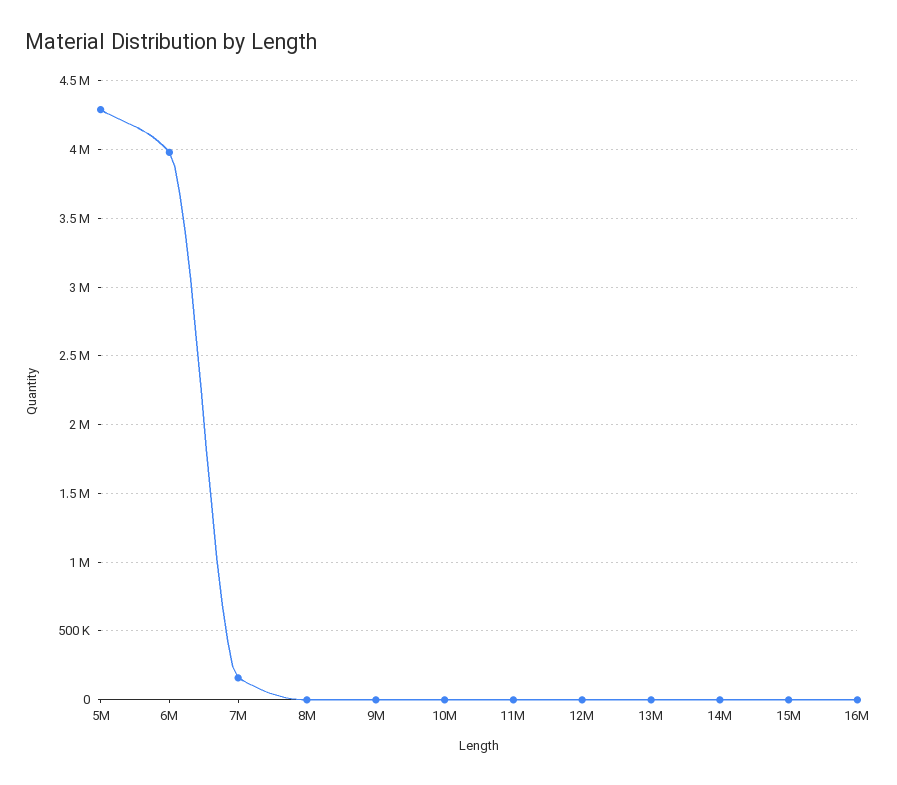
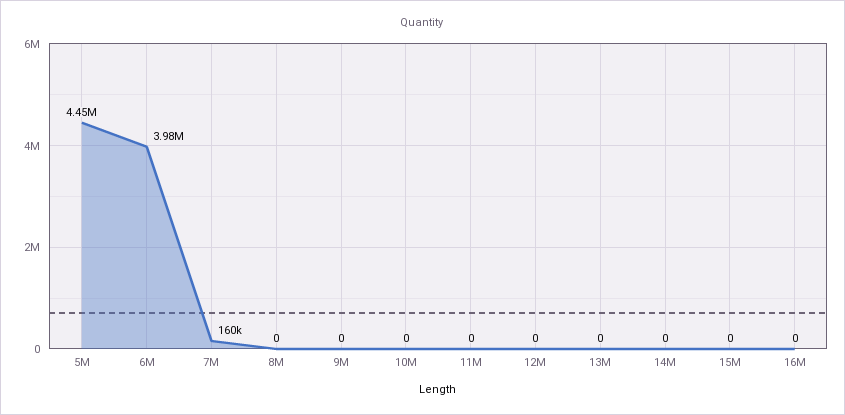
5M: 4300000 -> 4450000

